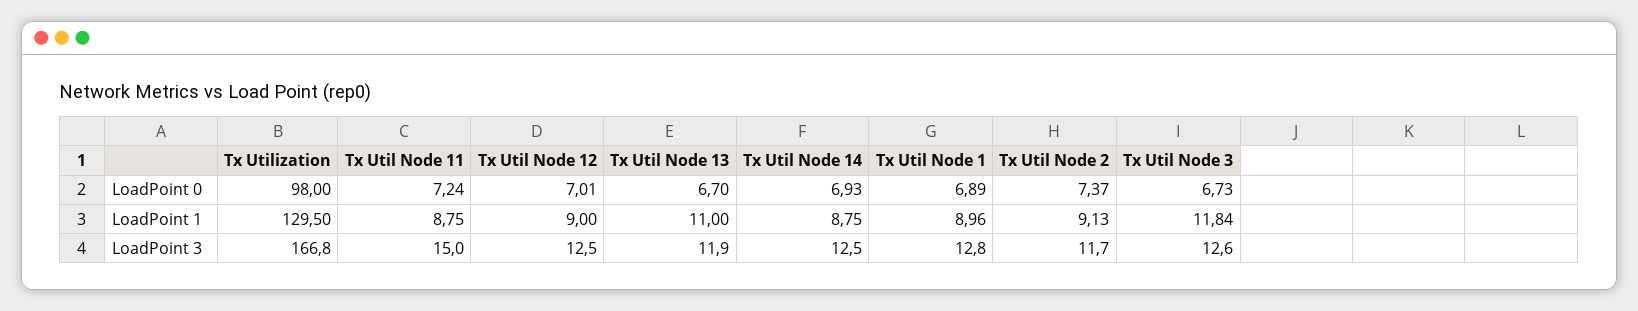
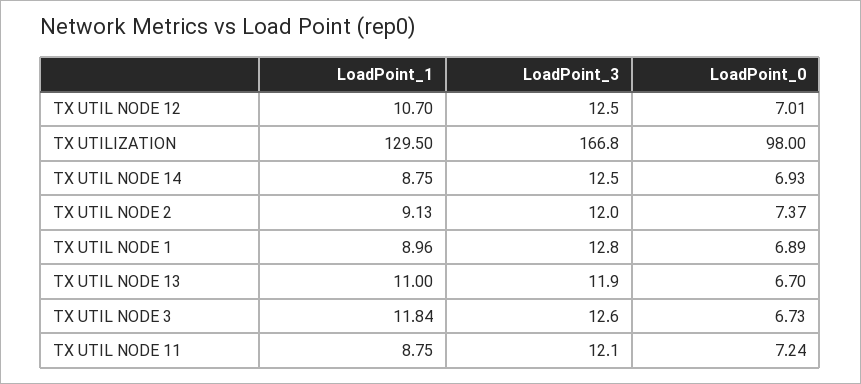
Tx Util Node 12, LoadPoint 1: 9 -> 10.7
Tx Util Node 11, LoadPoint 3: 15 -> 12.1
Tx Util Node 2, LoadPoint 3: 11.7 -> 12

